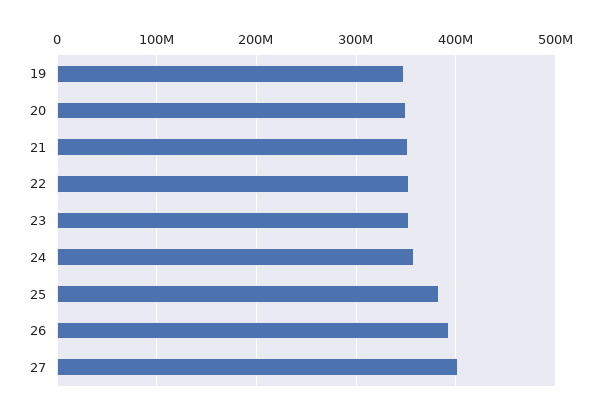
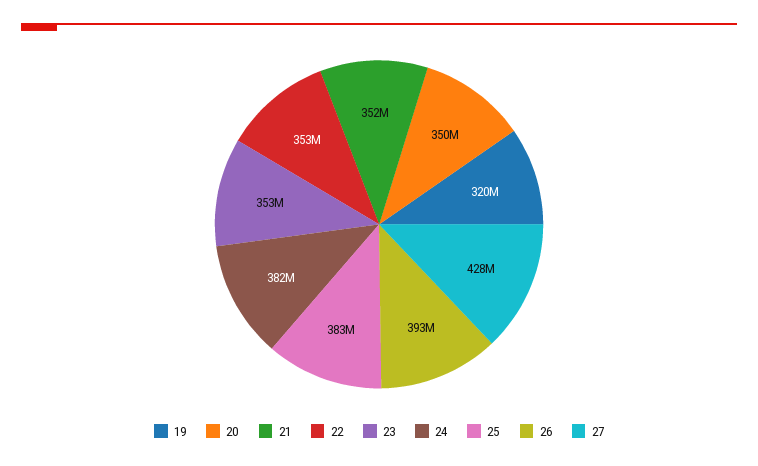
19: 350000000 -> 320000000
24: 360000000 -> 382000000
27: 400000000 -> 428000000

